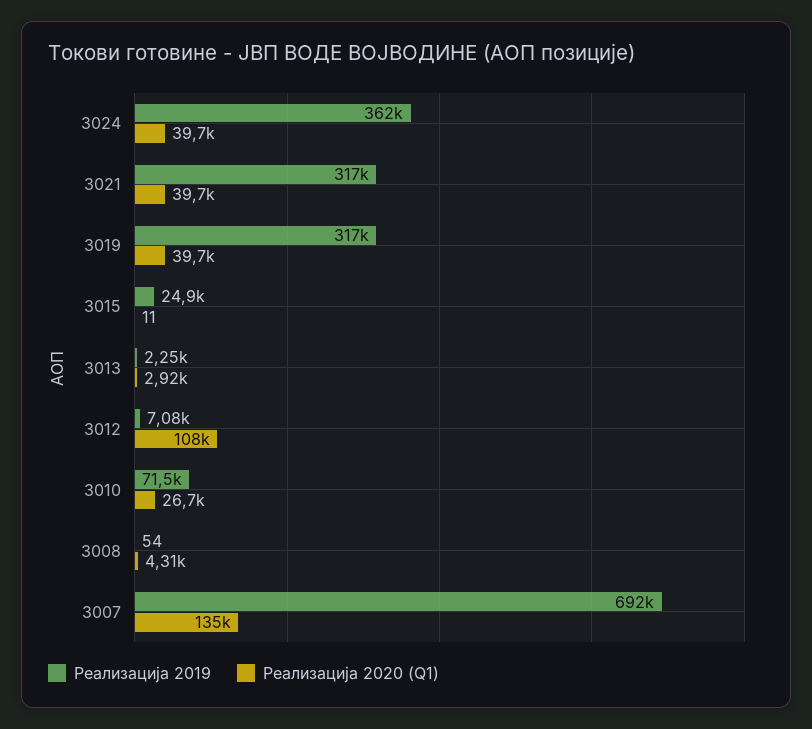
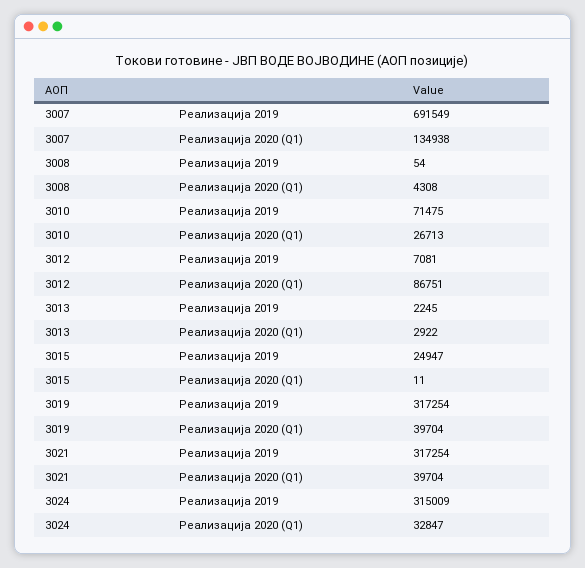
Реализација 2019, 3024: 362000 -> 315009
Реализација 2020 (Q1), 3024: 39700 -> 32847
Реализација 2020 (Q1), 3012: 108000 -> 86751

